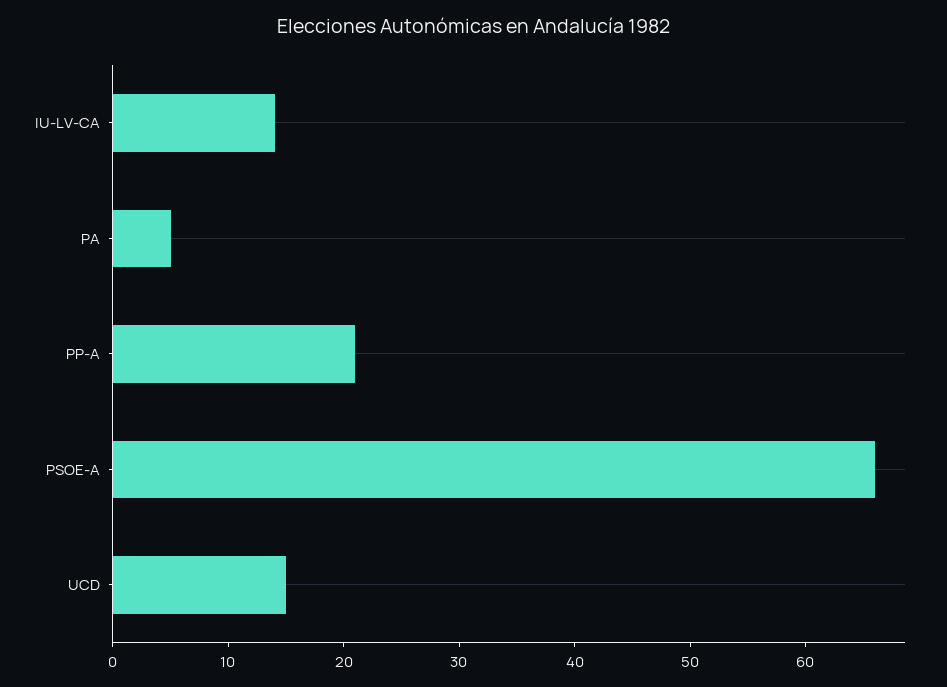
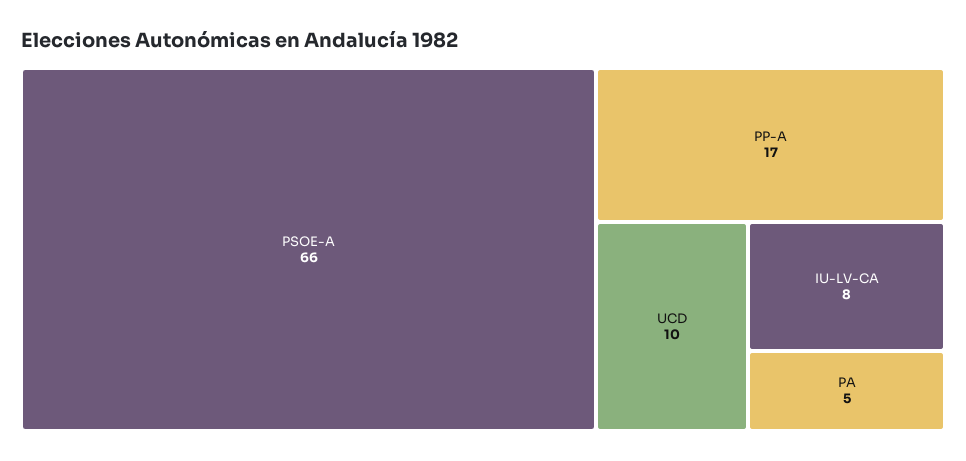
IU-LV-CA: 14 -> 8
PP-A: 21 -> 17
UCD: 15 -> 10

